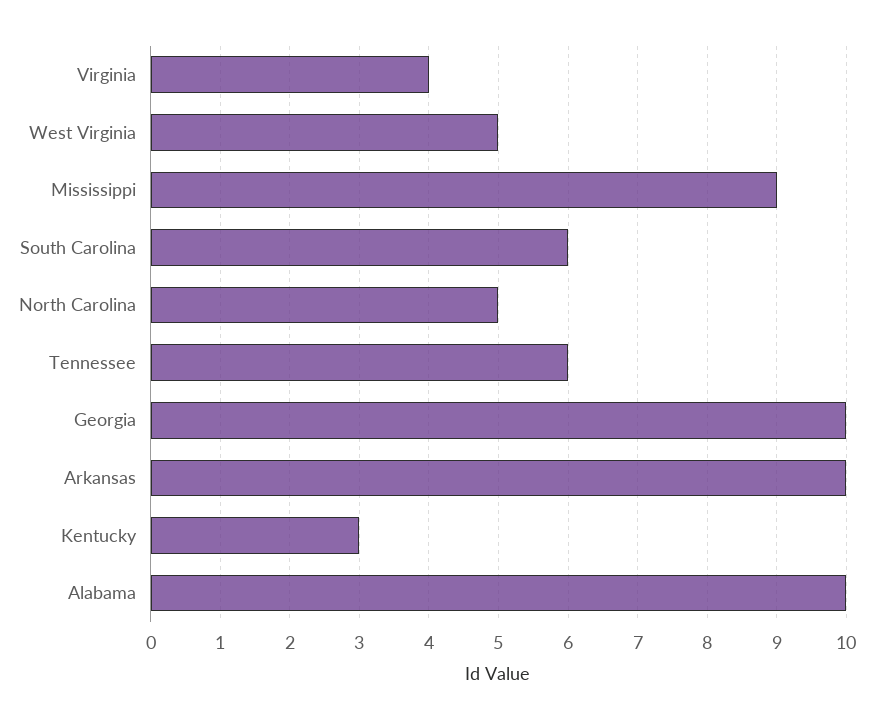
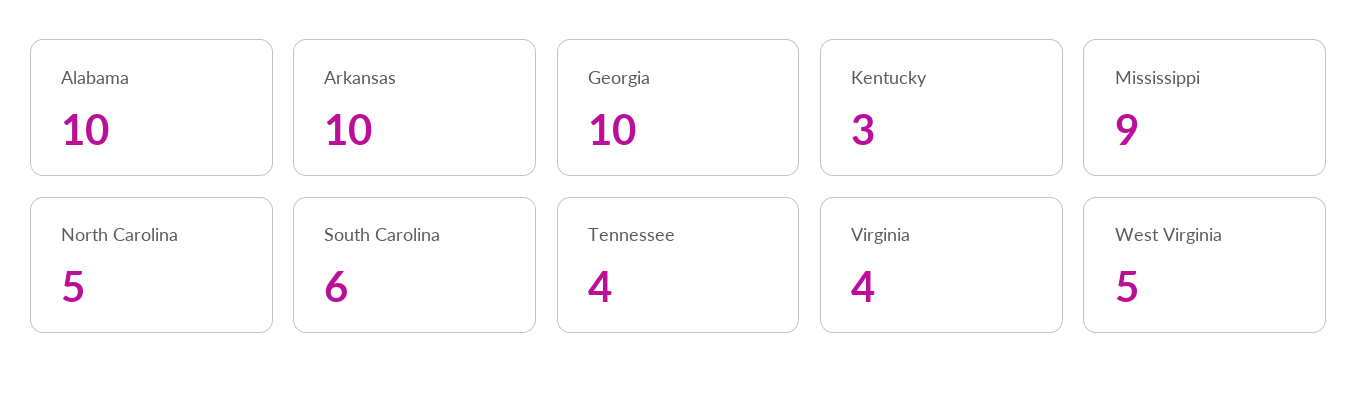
Tennessee: 6 -> 4

